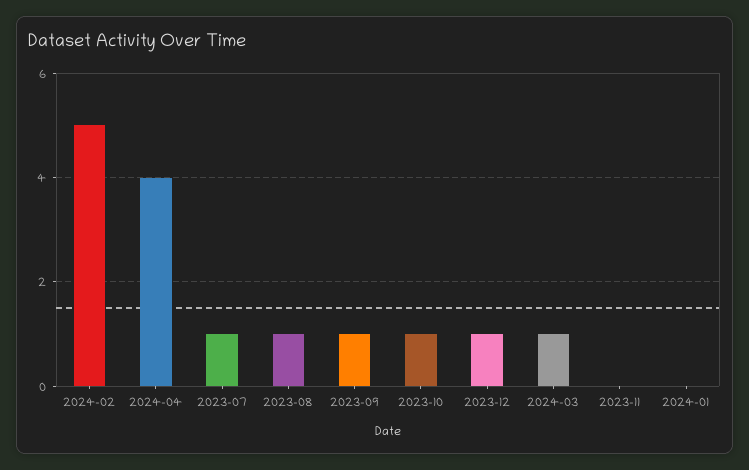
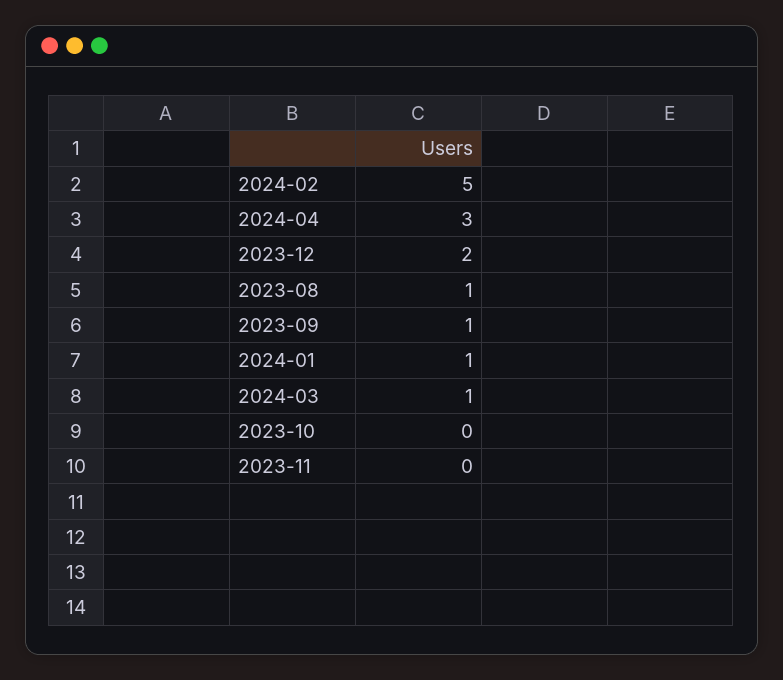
2024-04: 4 -> 3
2023-07: 1 -> none
2023-10: 1 -> 0
2023-12: 1 -> 2
2024-01: 0 -> 1

